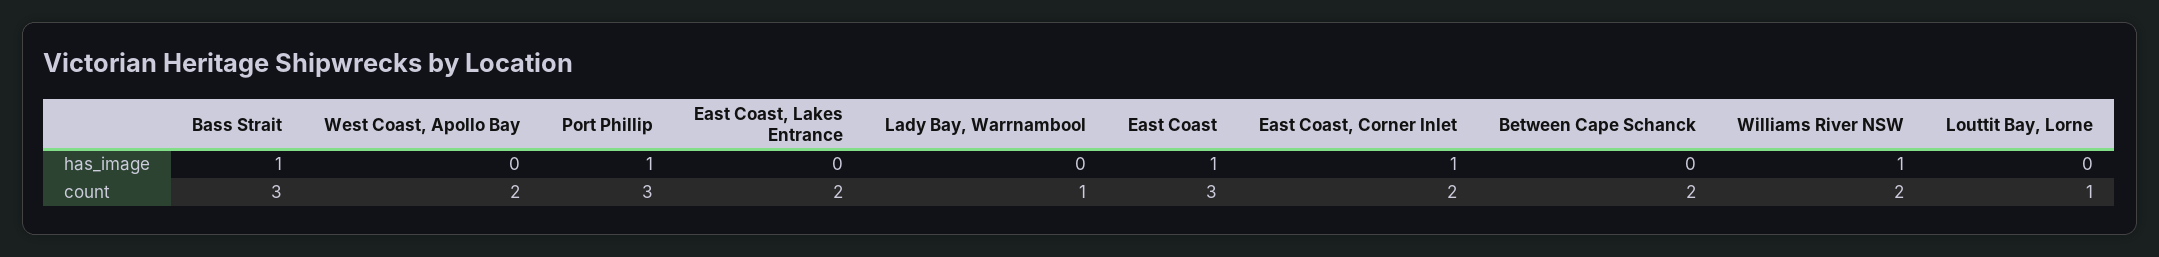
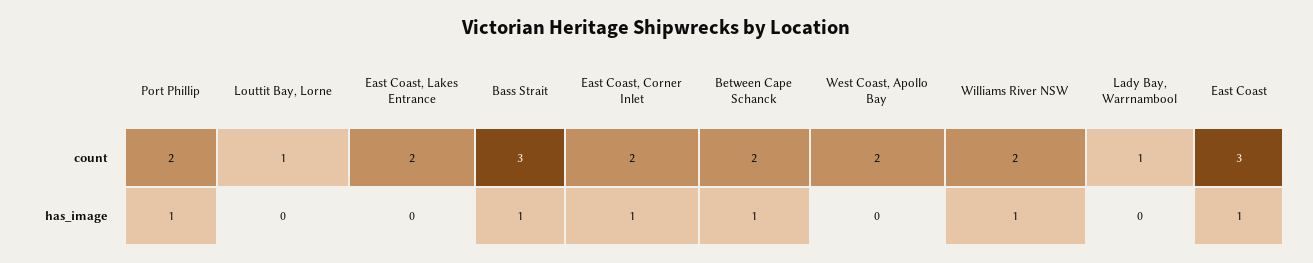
Between Cape Schanck, has_image: 0 -> 1
Port Phillip, count: 3 -> 2

